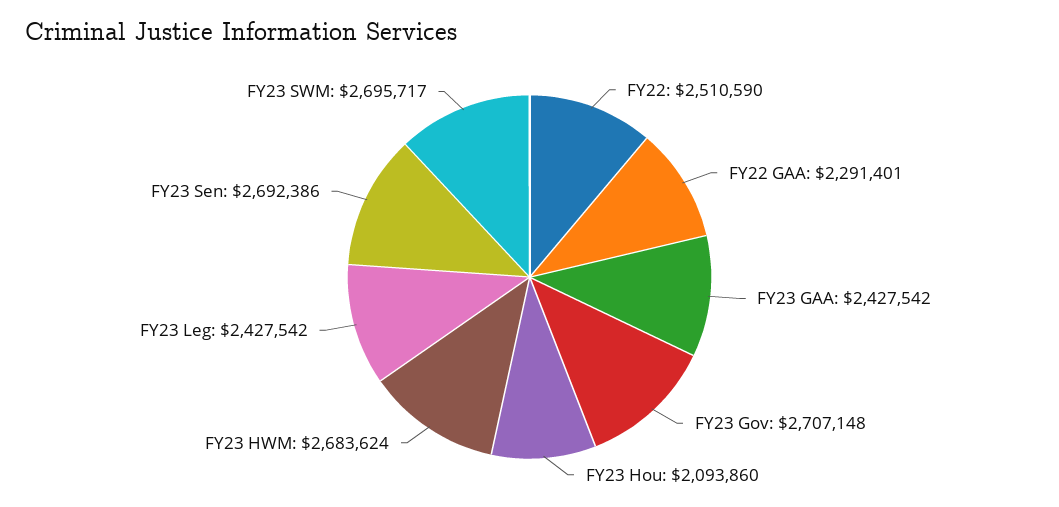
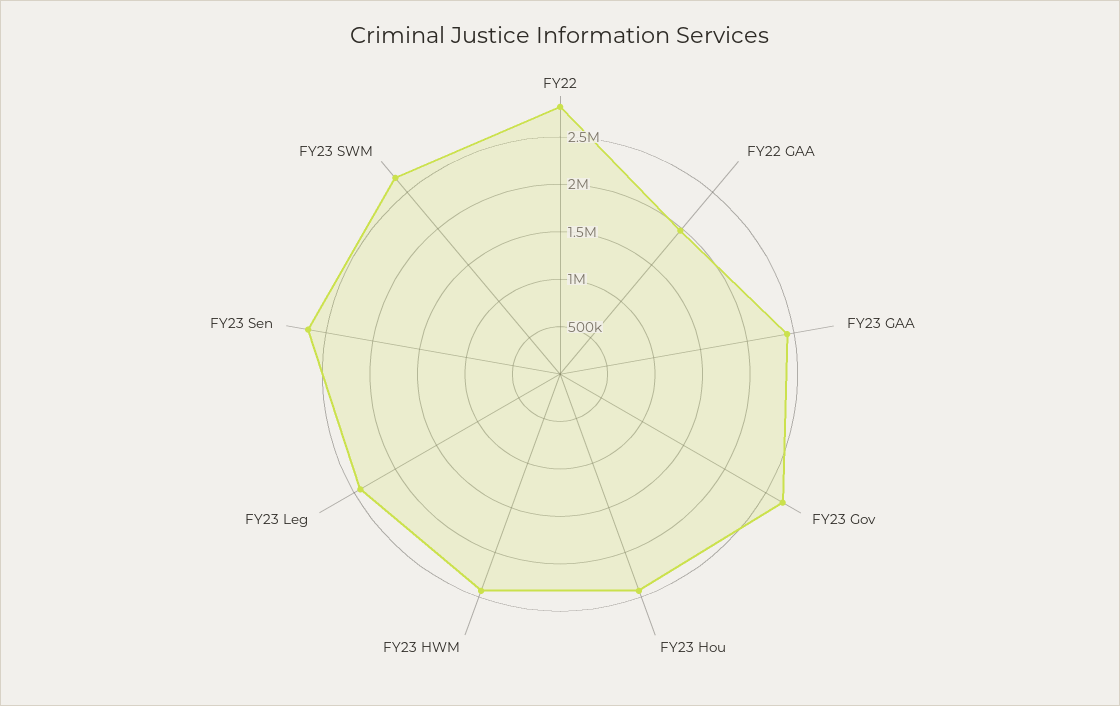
FY22: 2510590 -> 2800000
FY22 GAA: 2291401 -> 2000000
FY23 Hou: 2093860 -> 2400000
FY23 HWM: 2683624 -> 2400000

